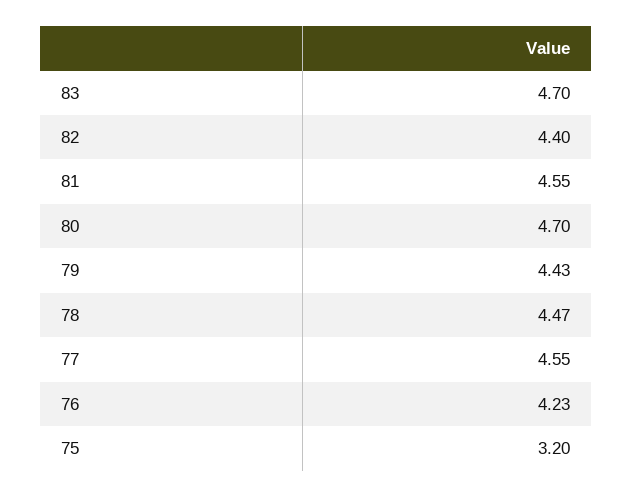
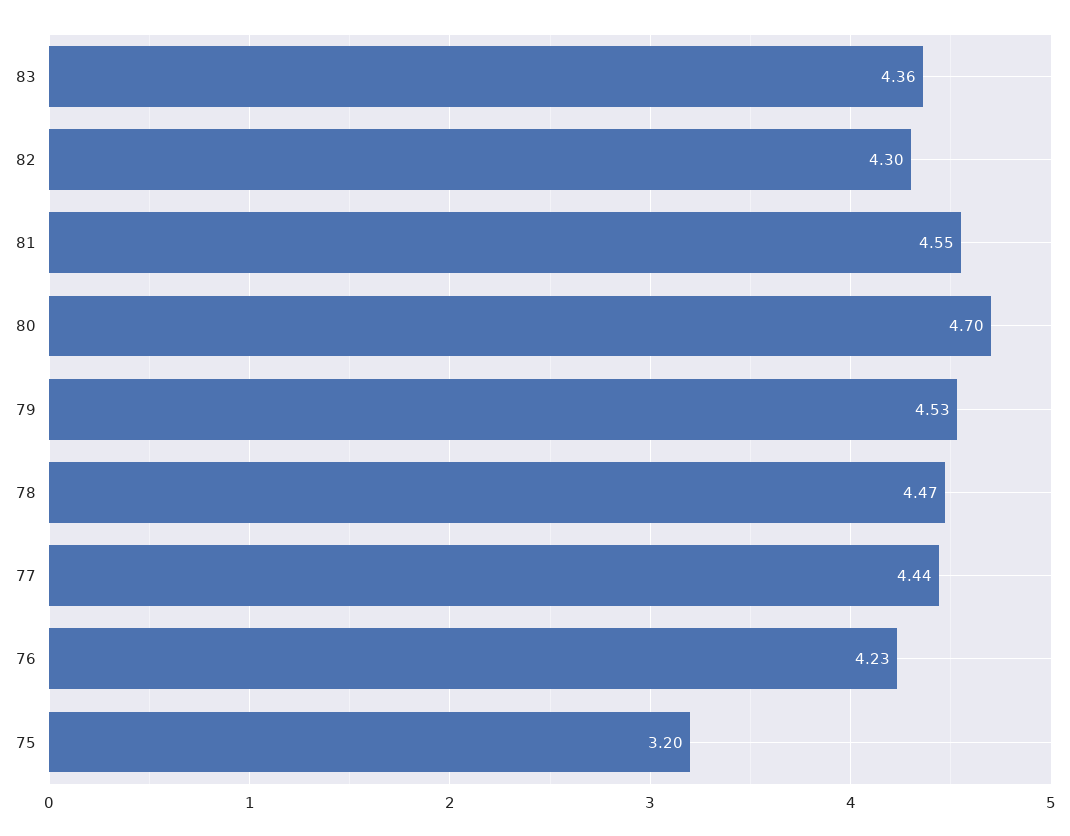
83: 4.7 -> 4.36
82: 4.4 -> 4.3
79: 4.43 -> 4.53
77: 4.55 -> 4.44

